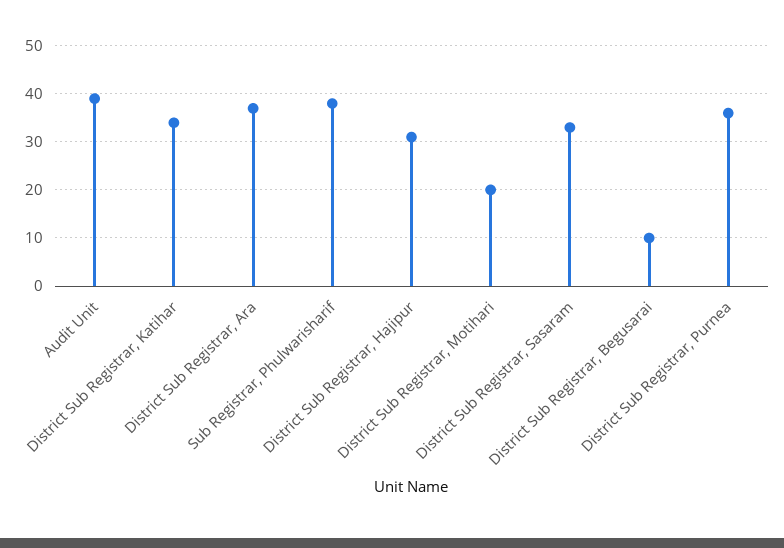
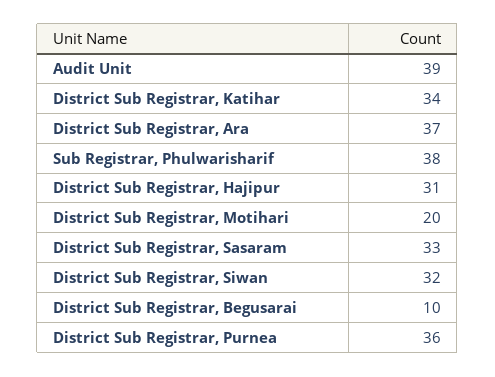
District Sub Registrar, Siwan: none -> 32

